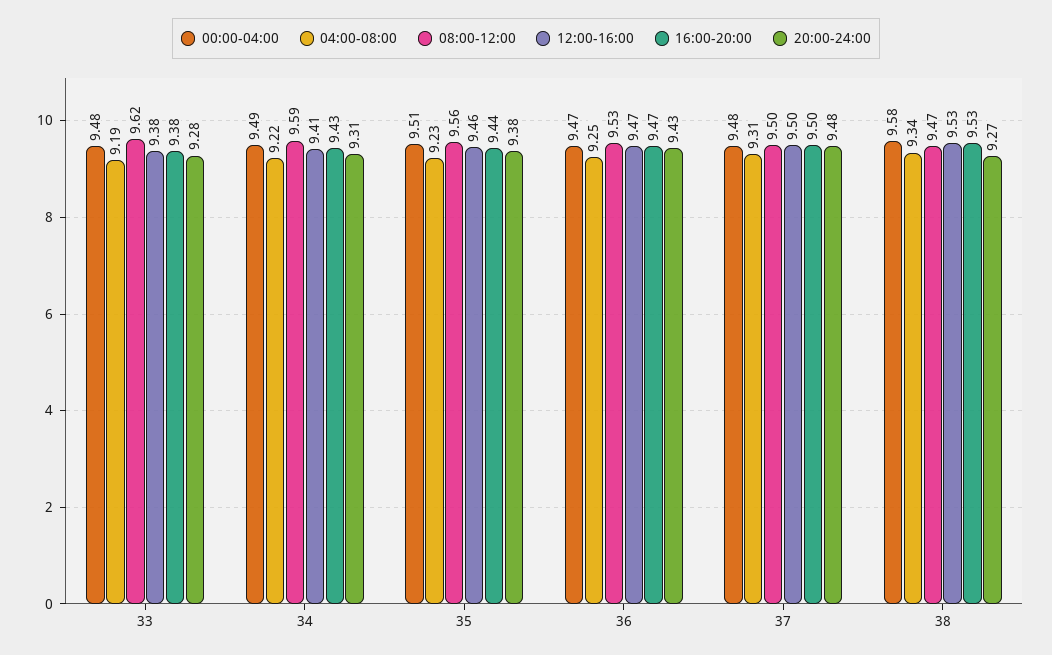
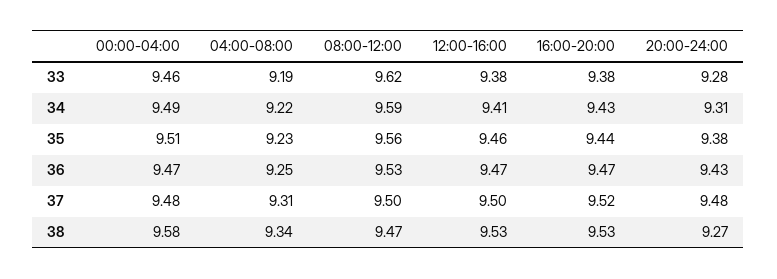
00:00-04:00, 33: 9.48 -> 9.46
16:00-20:00, 37: 9.5 -> 9.52

